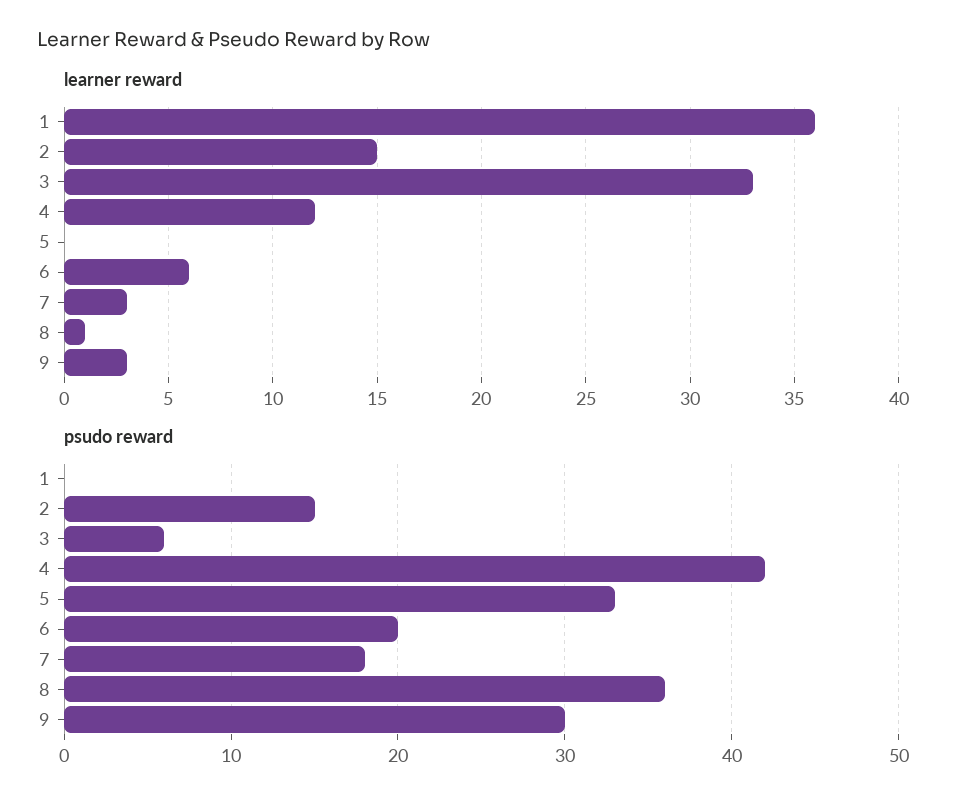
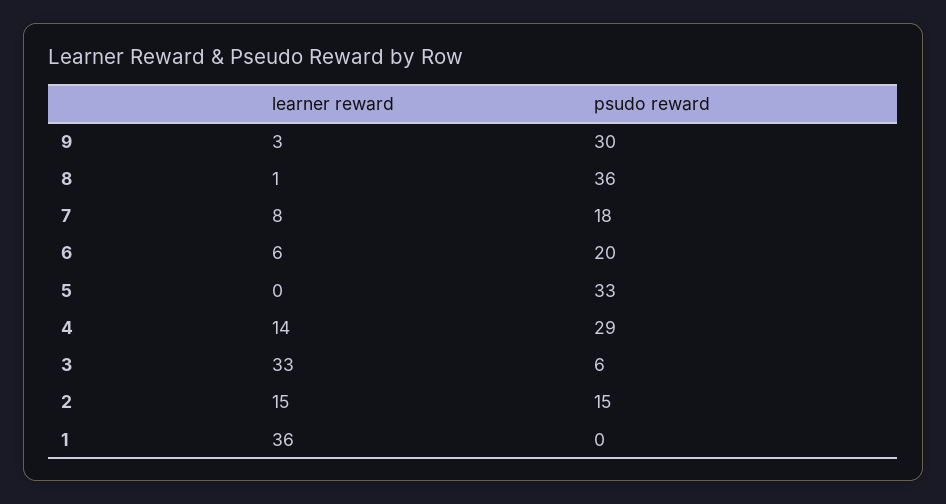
learner reward, 4: 12 -> 14
learner reward, 7: 3 -> 8
psudo reward, 4: 42 -> 29

